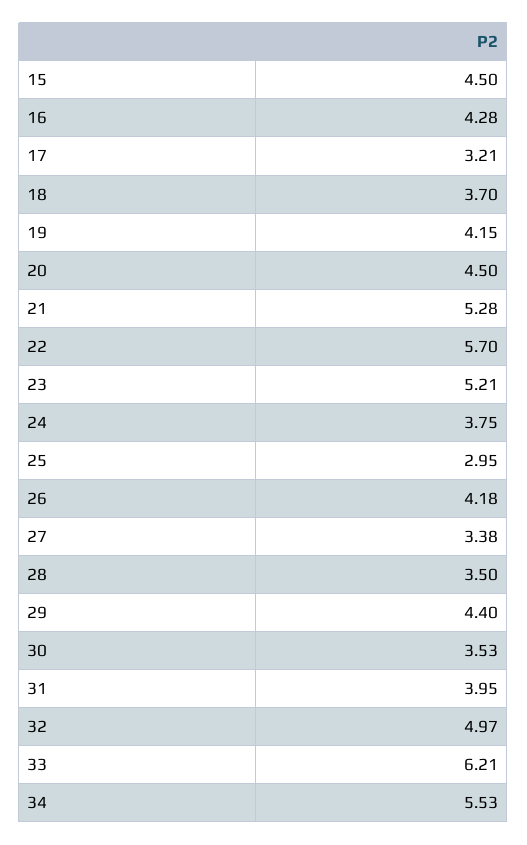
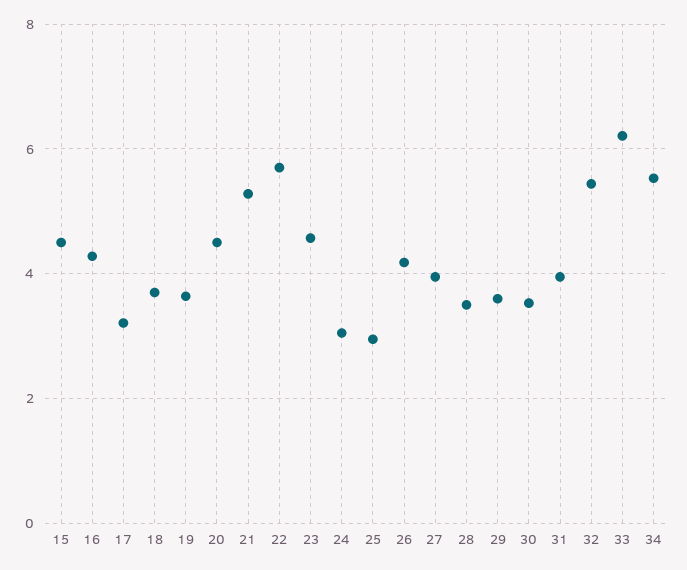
19: 4.15 -> 3.6
23: 5.21 -> 4.6
24: 3.75 -> 3
27: 3.38 -> 4
29: 4.4 -> 3.6
32: 4.97 -> 5.4

